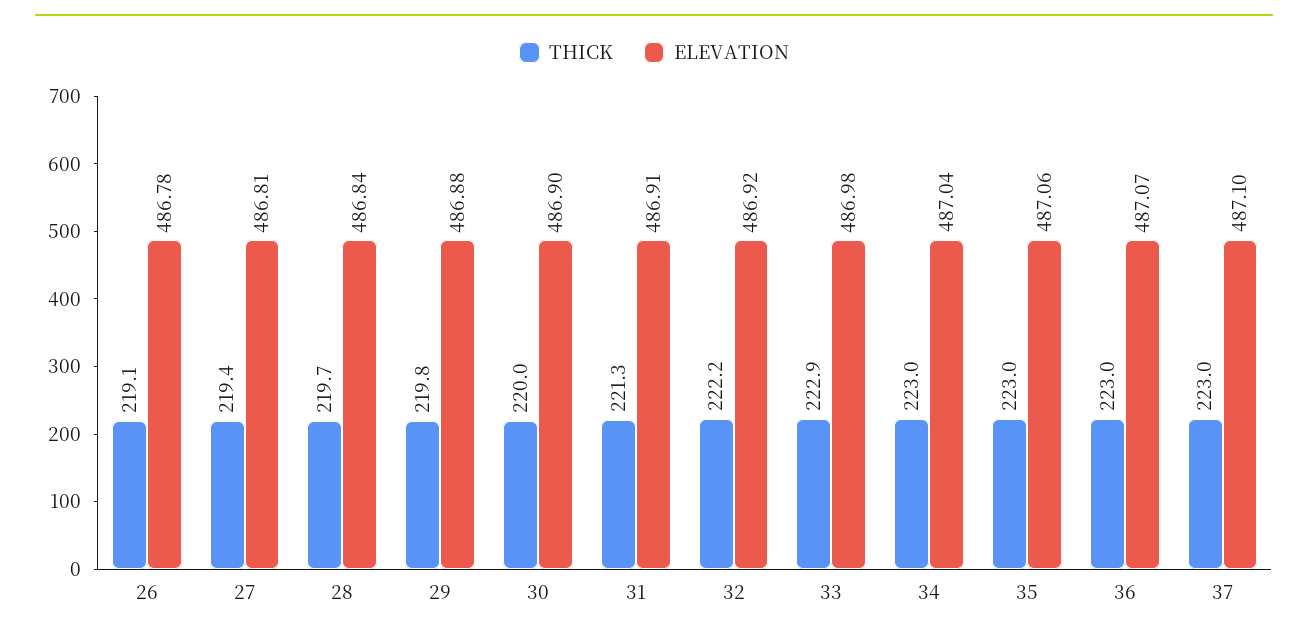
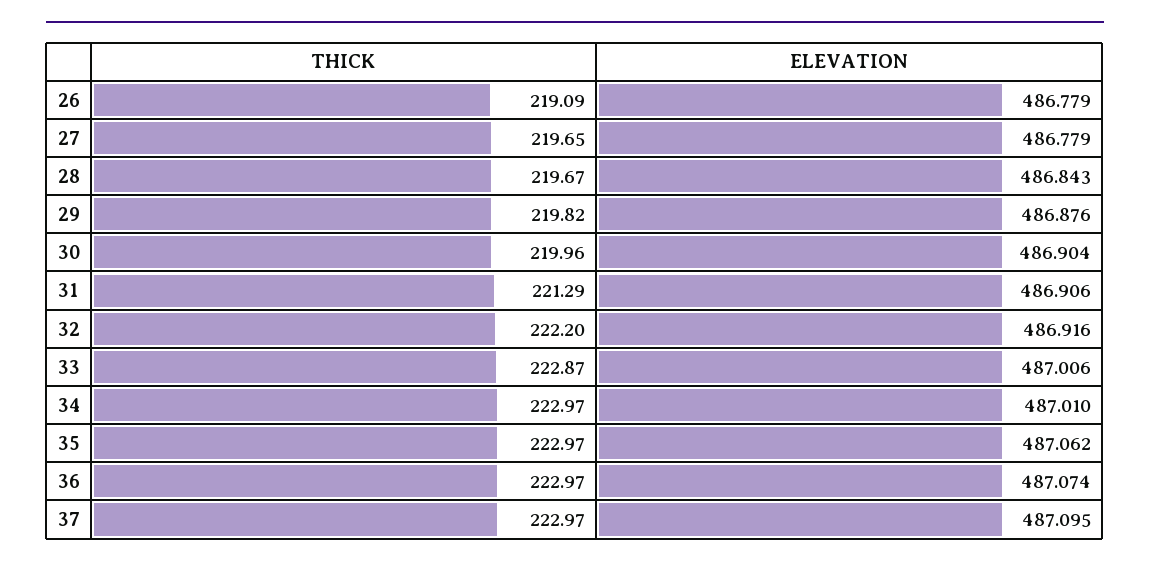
THICK, 27: 219.4 -> 219.65
ELEVATION, 27: 486.81 -> 486.779
ELEVATION, 33: 486.98 -> 487.006
ELEVATION, 34: 487.04 -> 487.01

